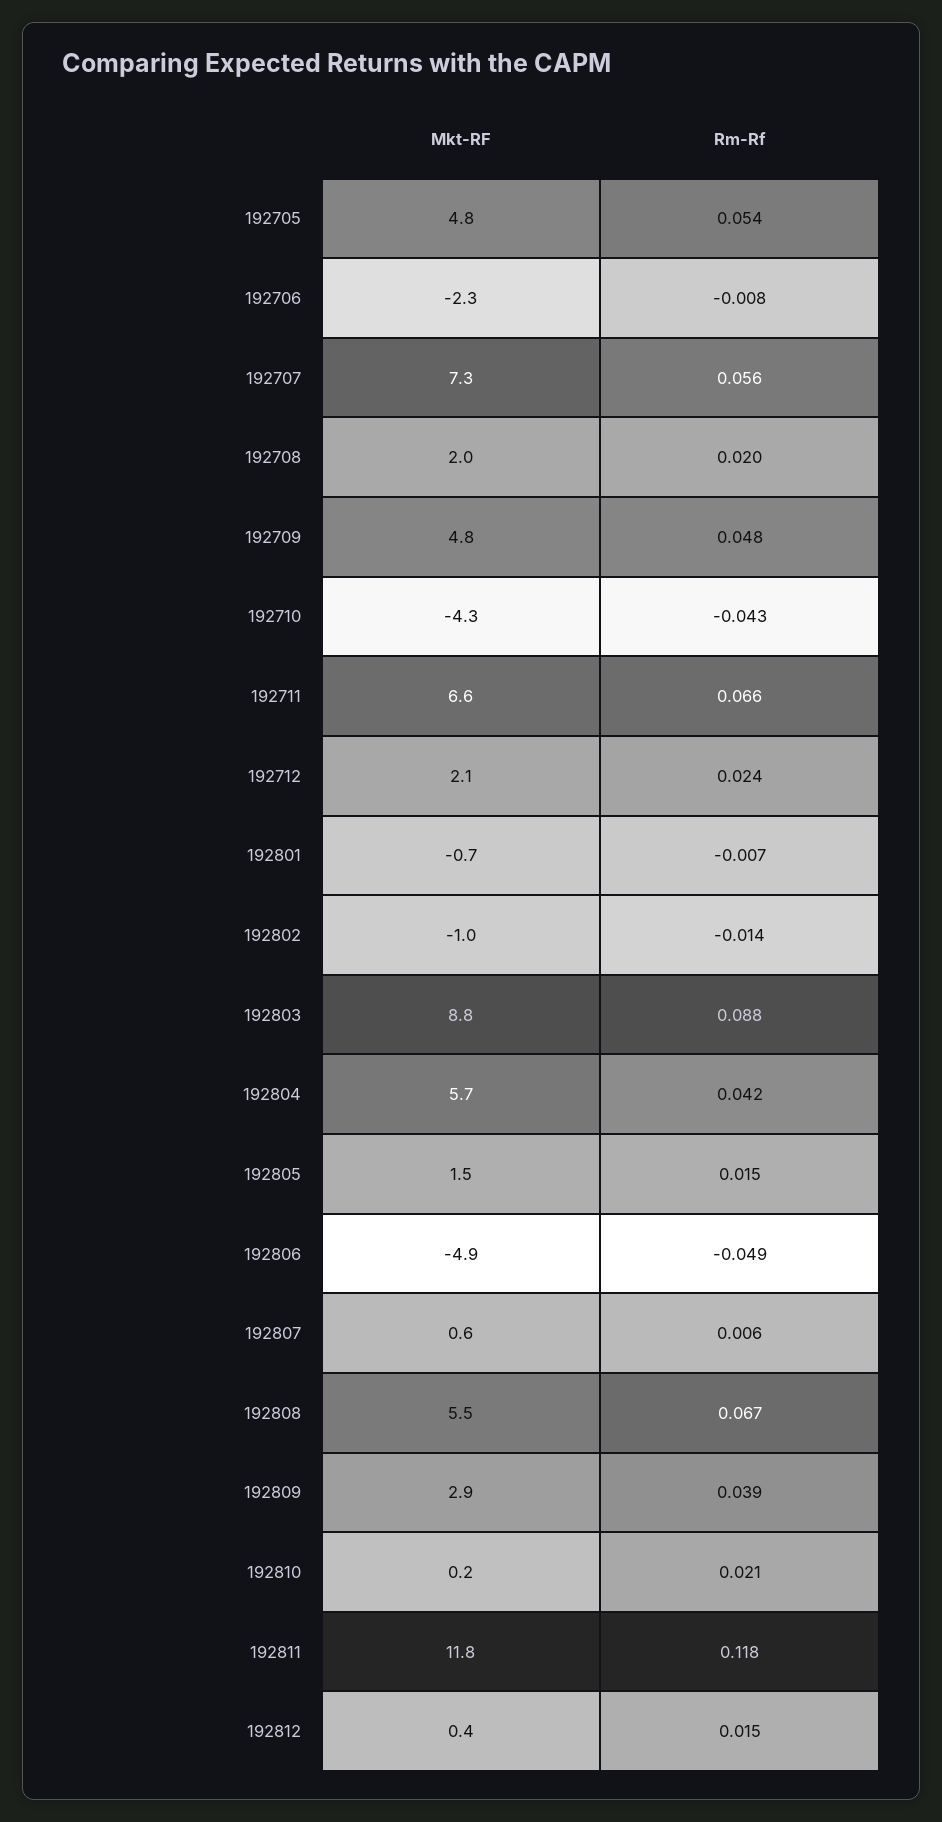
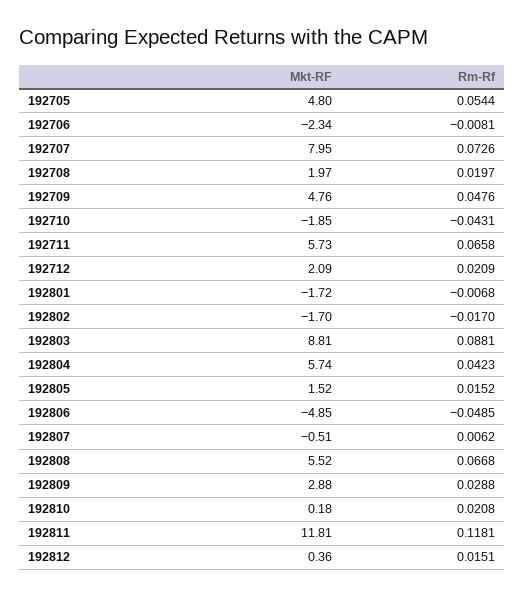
Mkt-RF, 192707: 7.3 -> 7.95
Rm-Rf, 192707: 0.056 -> 0.0726
Mkt-RF, 192710: -4.3 -> -1.85
Mkt-RF, 192711: 6.6 -> 5.73
Rm-Rf, 192712: 0.024 -> 0.0209
Mkt-RF, 192801: -0.7 -> -1.72
Mkt-RF, 192802: -1 -> -1.7
Rm-Rf, 192802: -0.014 -> -0.017
Mkt-RF, 192807: 0.6 -> -0.51
Rm-Rf, 192809: 0.039 -> 0.0288

